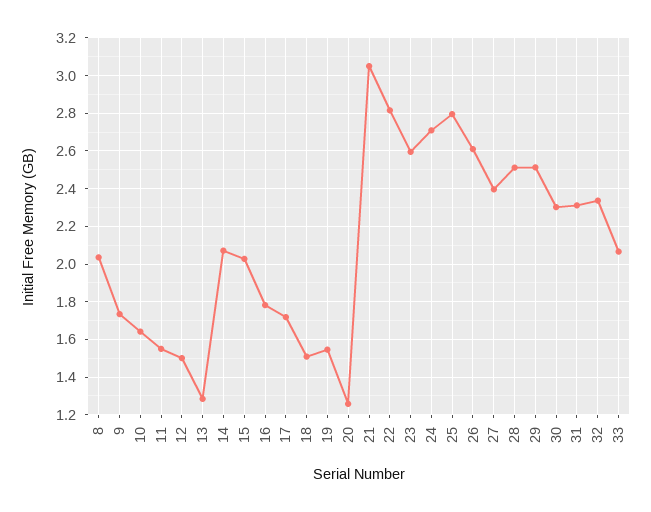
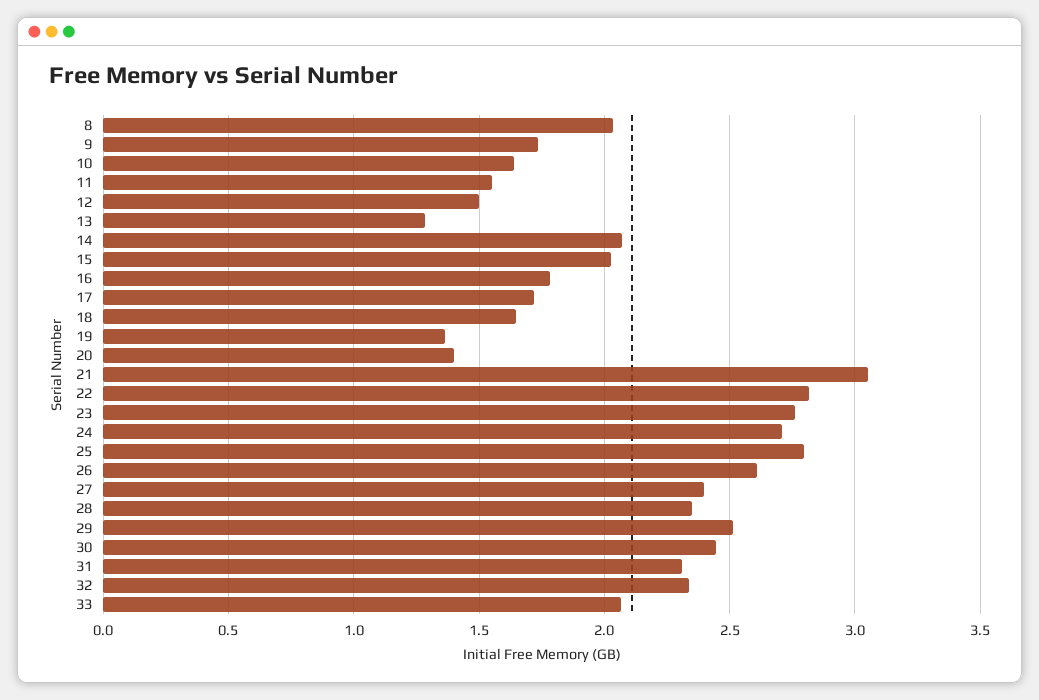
18: 1.5 -> 1.65
19: 1.55 -> 1.35
20: 1.25 -> 1.4
23: 2.6 -> 2.75
28: 2.5 -> 2.35
30: 2.3 -> 2.45

